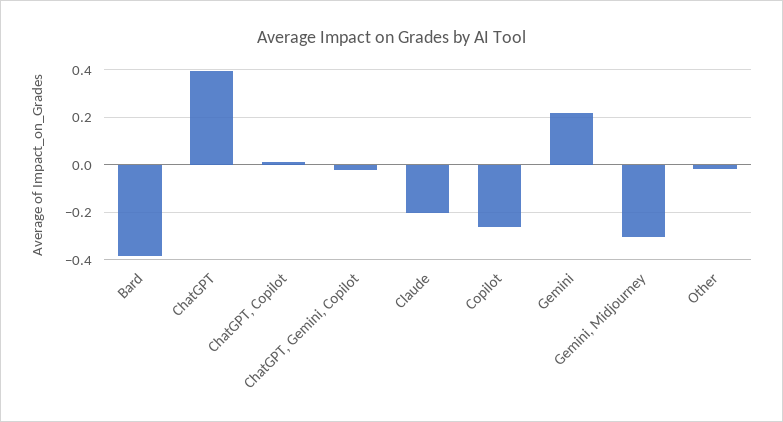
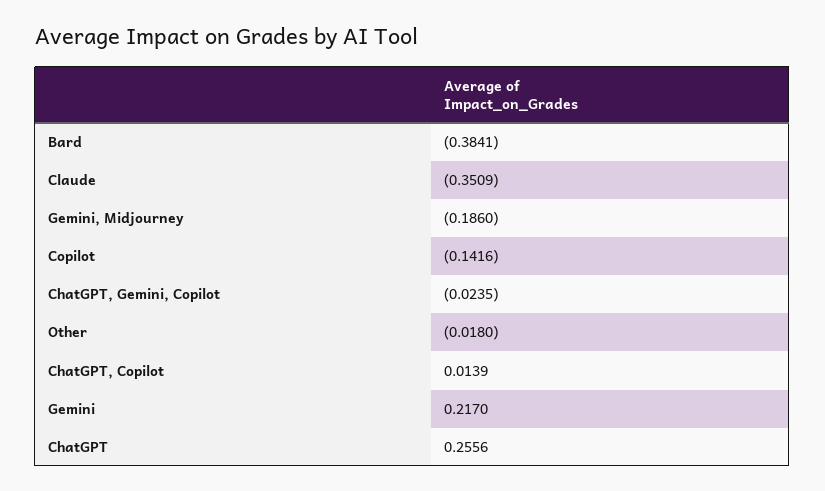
ChatGPT: 0.4 -> 0.2556
Claude: -0.2 -> -0.3509
Copilot: -0.25 -> -0.1416
Gemini, Midjourney: -0.3 -> -0.186

